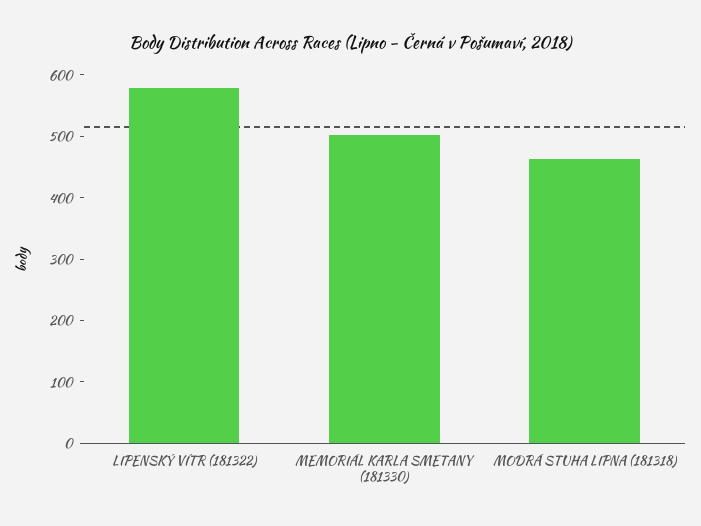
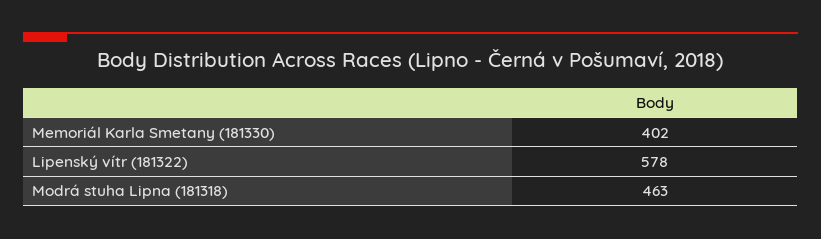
MEMORIÁL KARLA SMETANY (181330): 500 -> 402

